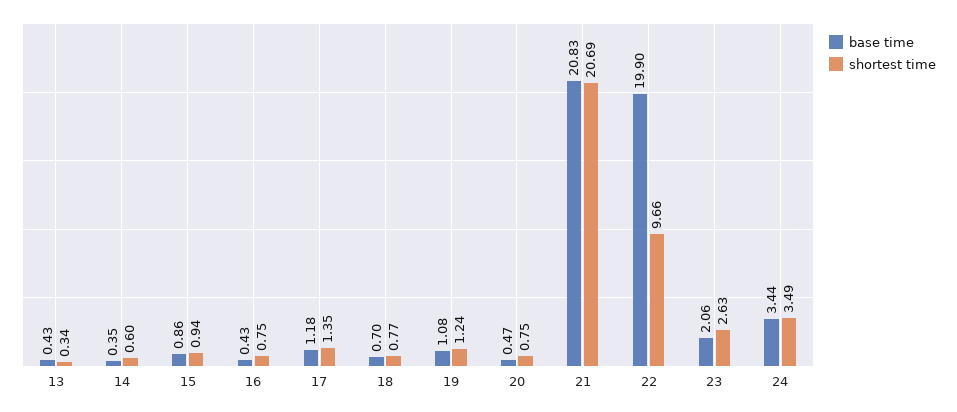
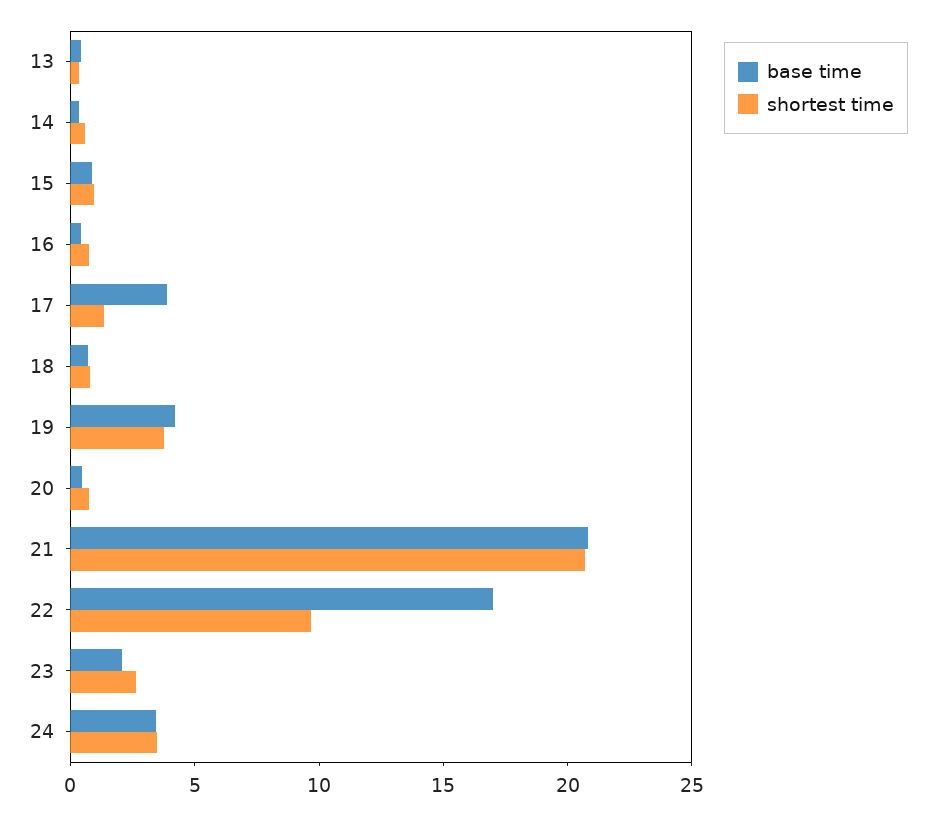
base time, 17: 1.18 -> 4
base time, 19: 1.08 -> 4
shortest time, 19: 1.24 -> 4
base time, 22: 19.9 -> 17

